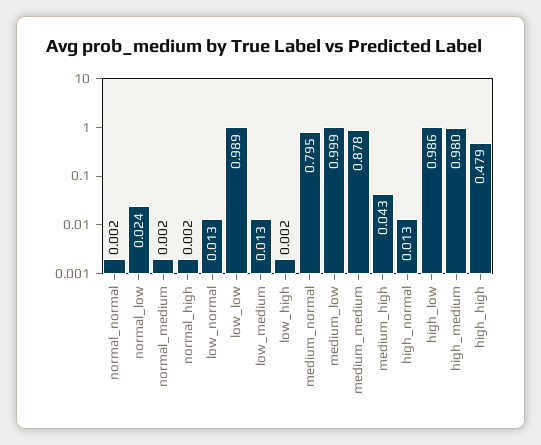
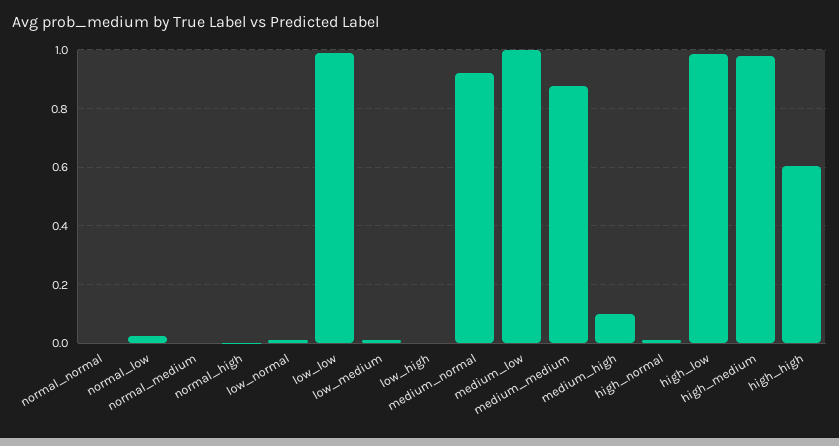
medium_normal: 0.795 -> 0.925
medium_high: 0.043 -> 0.1
high_high: 0.479 -> 0.6

